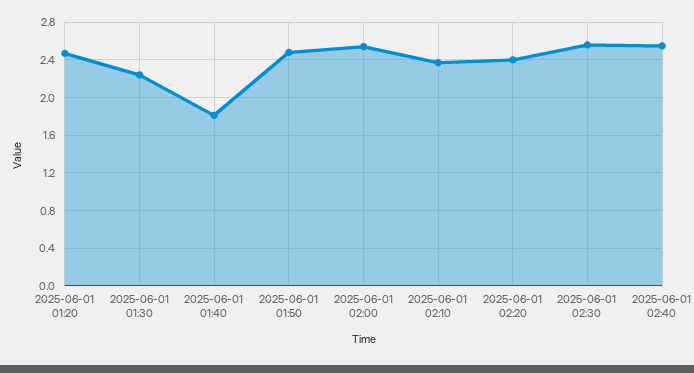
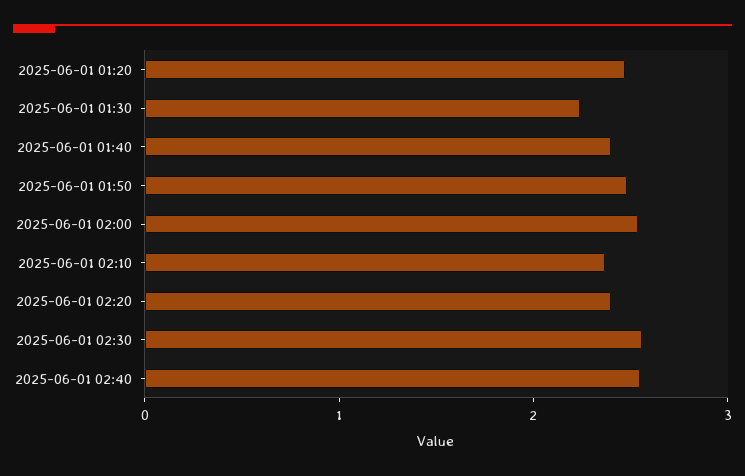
2025-06-01 01:40: 1.8 -> 2.4

